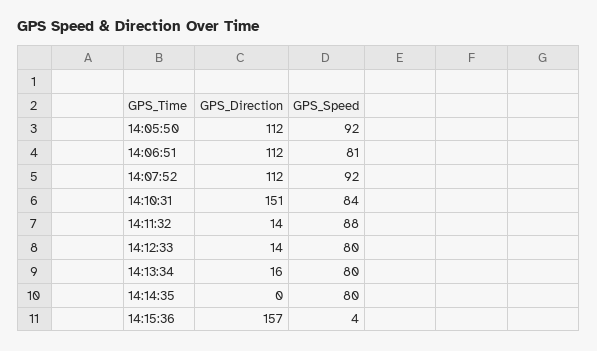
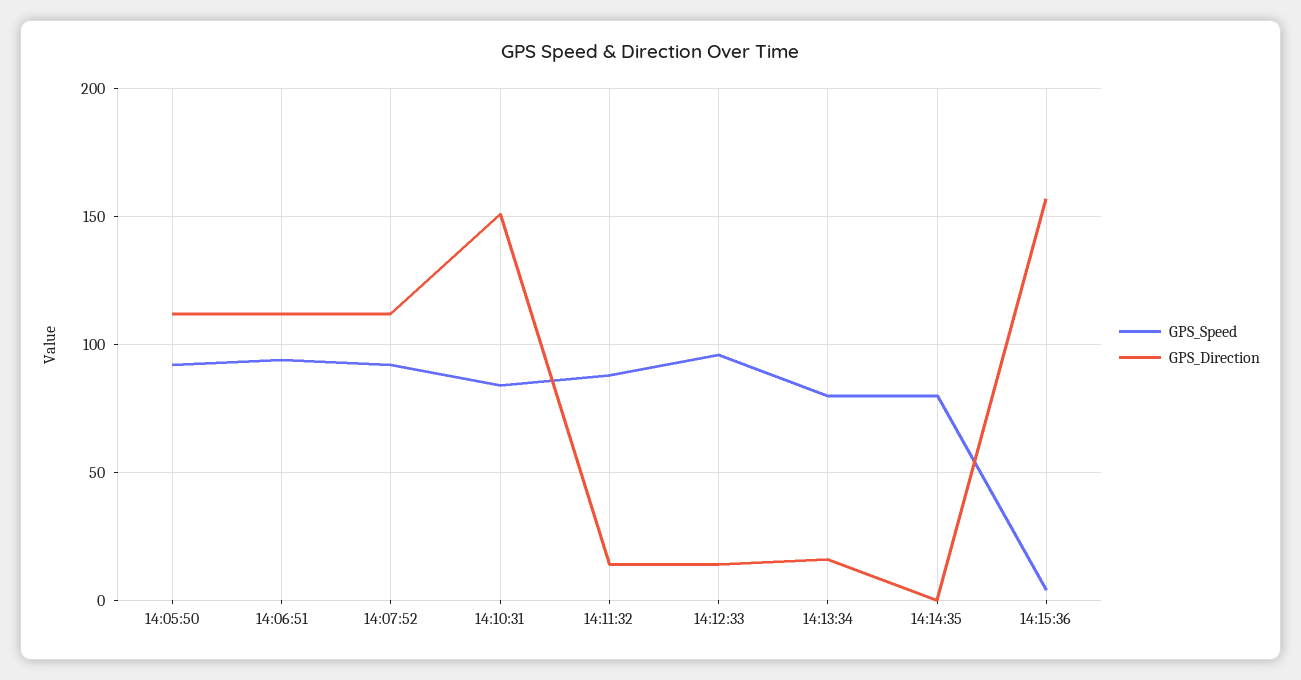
GPS_Speed, 14:06:51: 81 -> 95
GPS_Speed, 14:12:33: 80 -> 95

